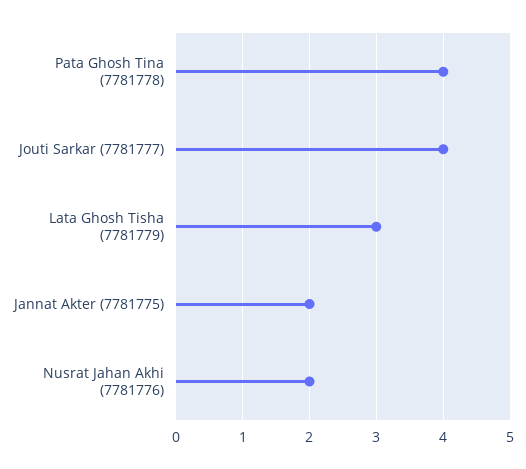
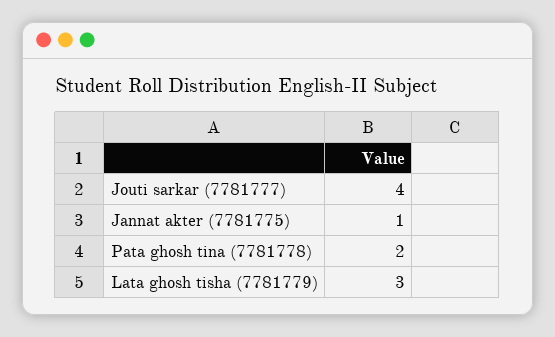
Pata Ghosh Tina (7781778): 4 -> 2
Jannat Akter (7781775): 2 -> 1
Nusrat Jahan Akhi (7781776): 2 -> none

